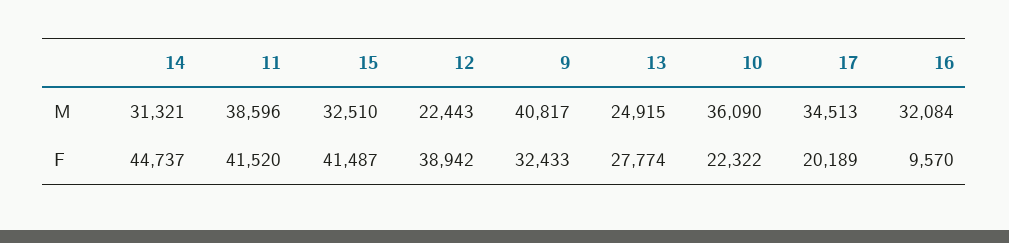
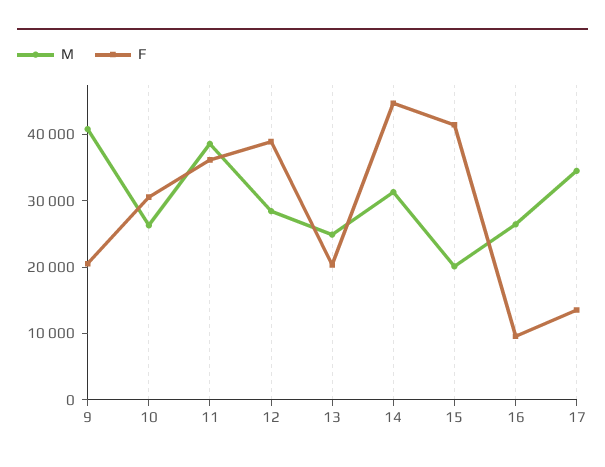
M, 15: 32510 -> 20000
M, 12: 22443 -> 28000
M, 10: 36090 -> 26000
M, 16: 32084 -> 26000
F, 11: 41520 -> 36000
F, 9: 32433 -> 20000
F, 13: 27774 -> 20000
F, 10: 22322 -> 30000
F, 17: 20189 -> 14000

